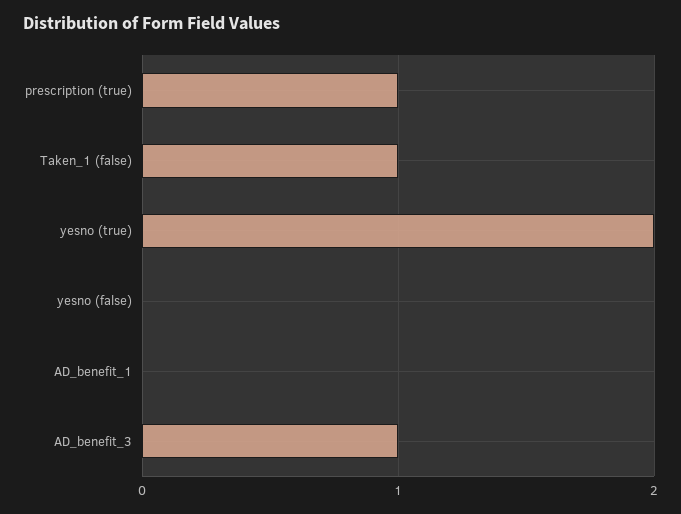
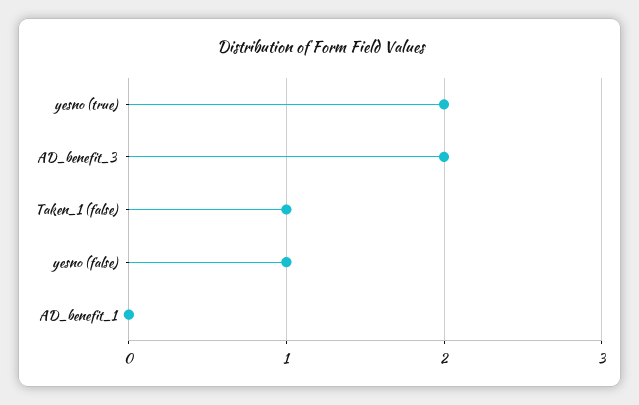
prescription (true): 1 -> none
yesno (false): 0 -> 1
AD_benefit_3: 1 -> 2

